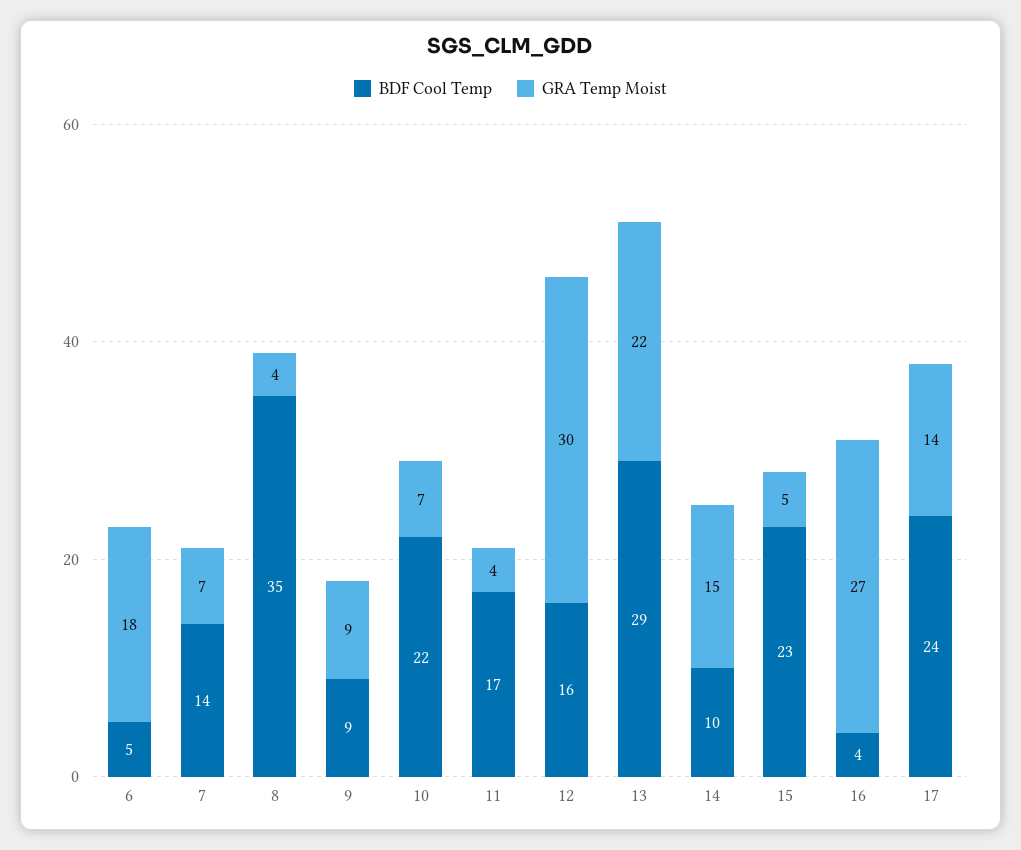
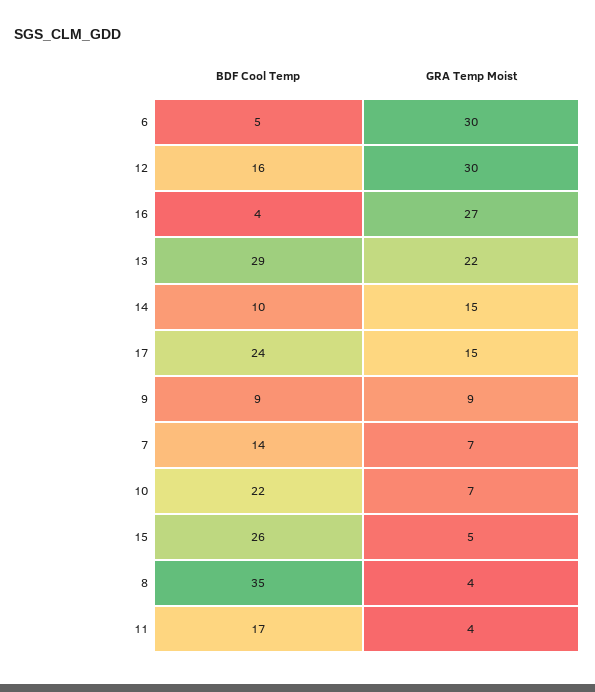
GRA Temp Moist, 6: 18 -> 30
BDF Cool Temp, 15: 23 -> 26
GRA Temp Moist, 17: 14 -> 15

